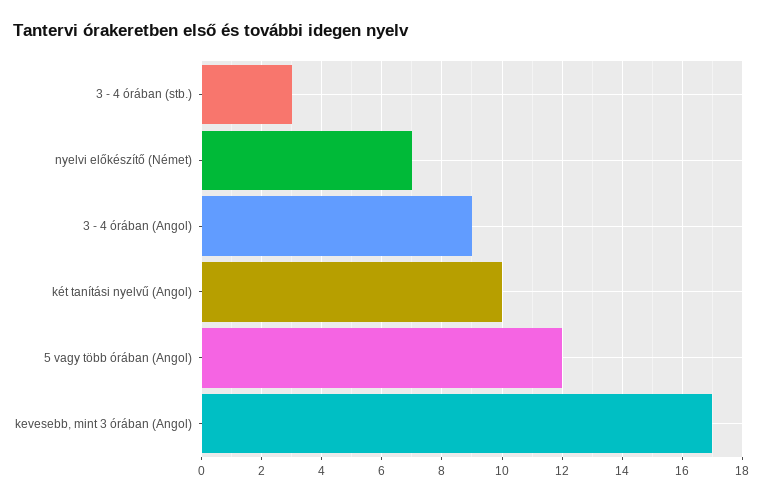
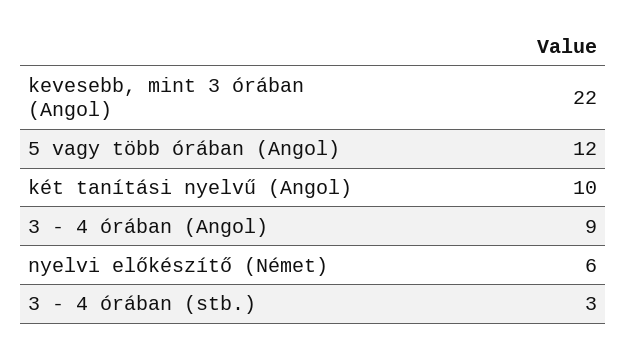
nyelvi előkészítő (Német): 7 -> 6
kevesebb, mint 3 órában (Angol): 17 -> 22

